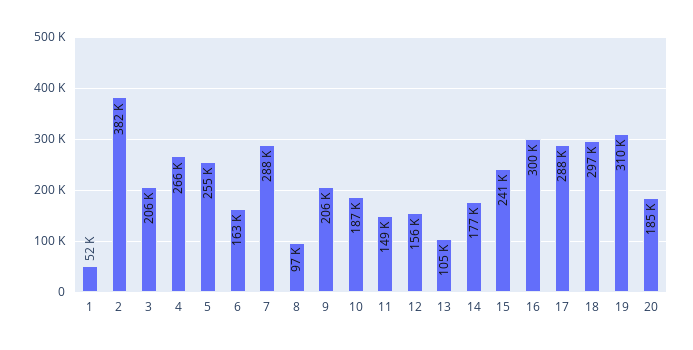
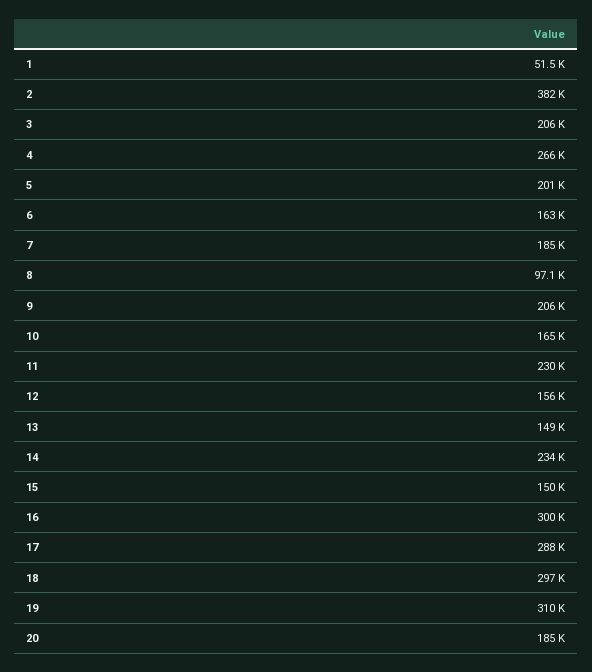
5: 255000 -> 201000
7: 288000 -> 185000
10: 187000 -> 165000
11: 149000 -> 230000
13: 105000 -> 149000
14: 177000 -> 234000
15: 241000 -> 150000

